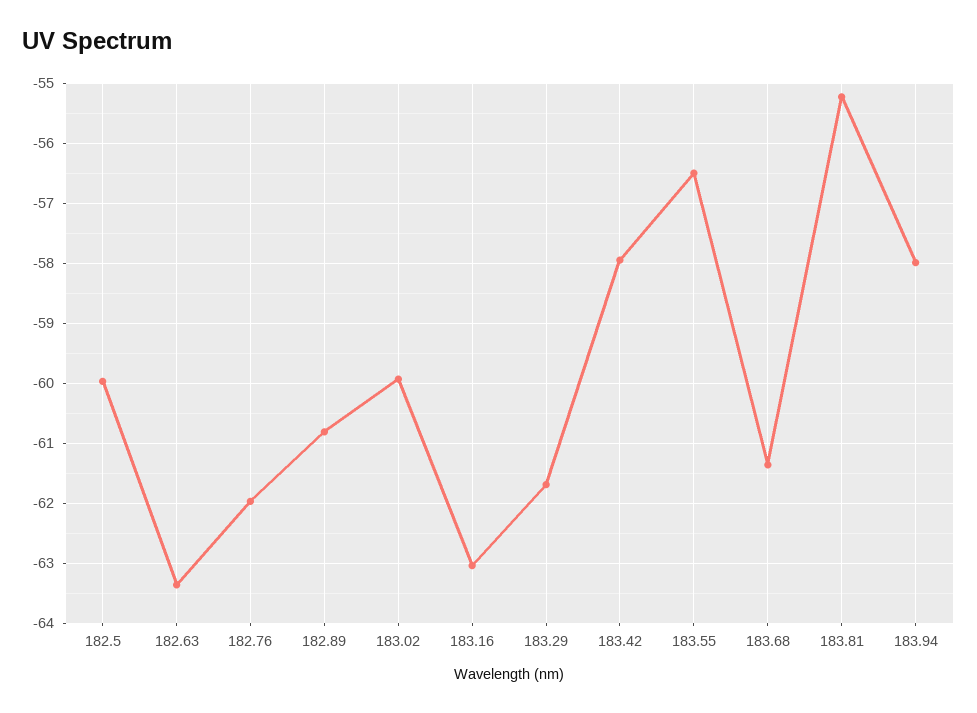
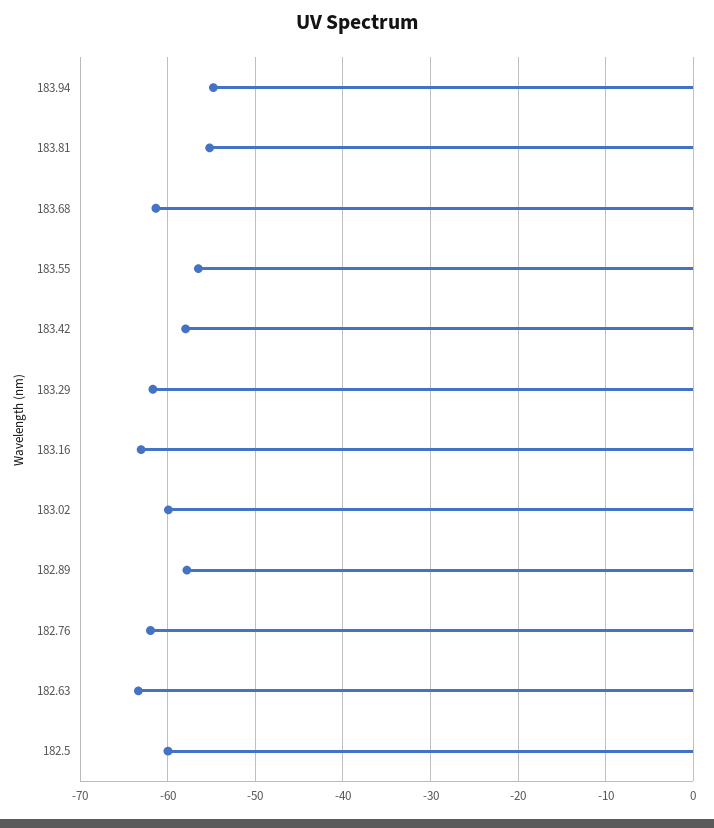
182.89: -60.8 -> -58
183.94: -58 -> -55

